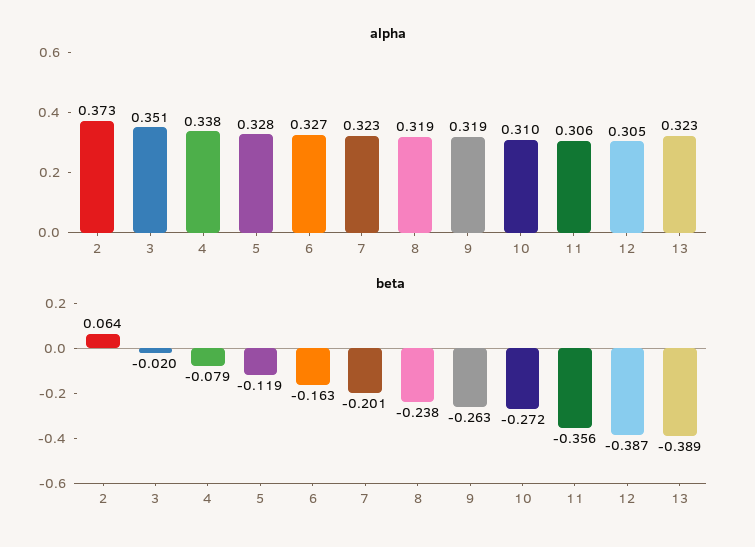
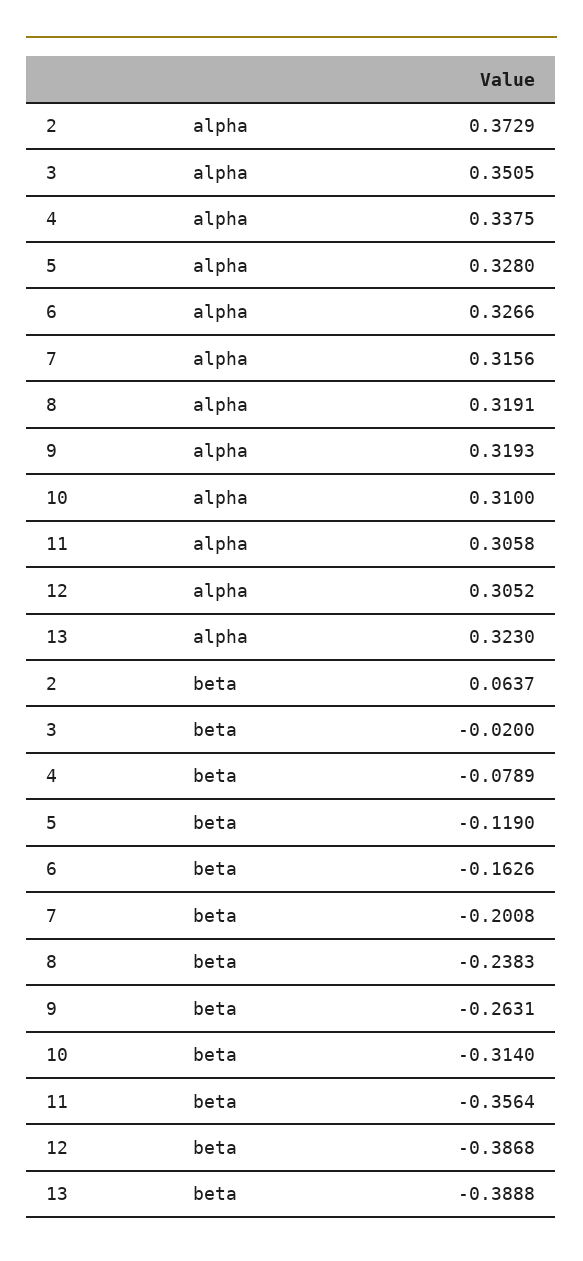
alpha, 7: 0.323 -> 0.3156
beta, 10: -0.272 -> -0.314

